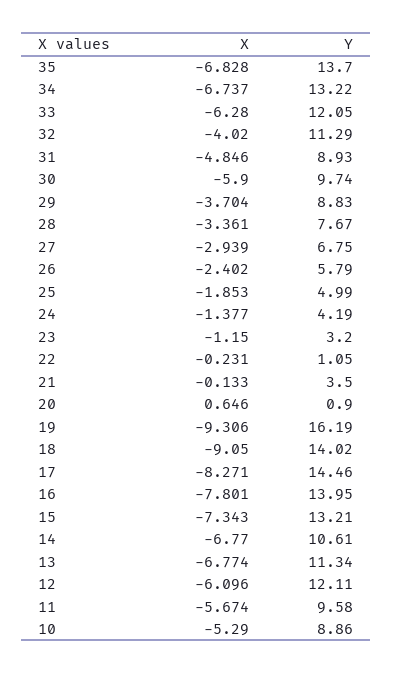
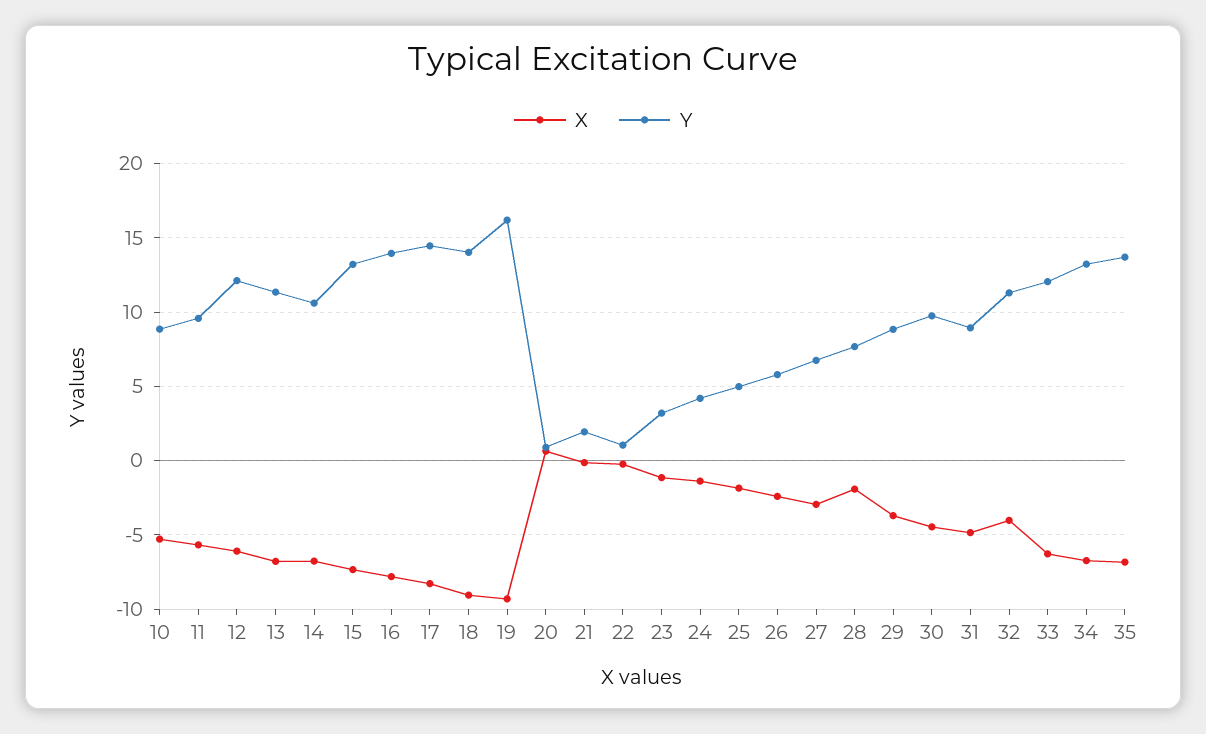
X, 30: -5.9 -> -4.5
X, 28: -3.361 -> -2
Y, 21: 3.5 -> 2

